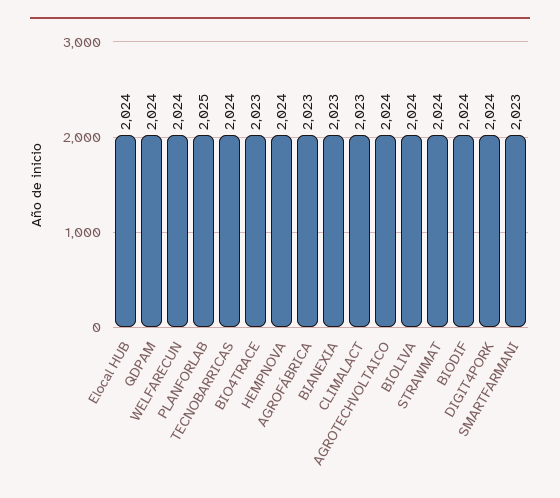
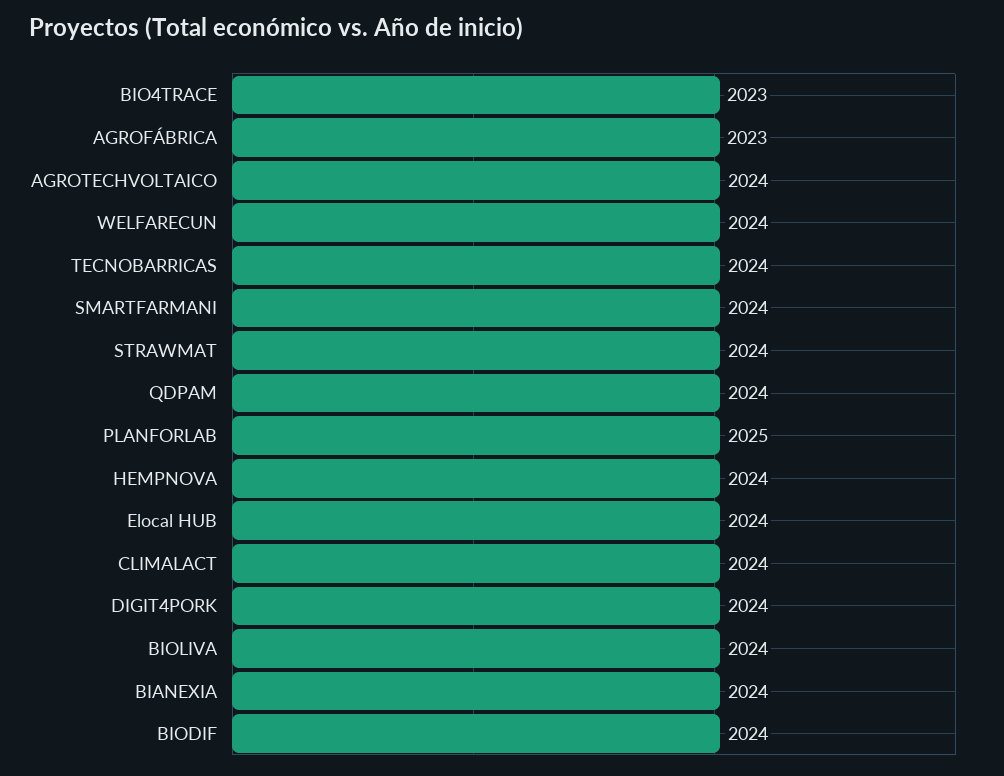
BIANEXIA: 2023 -> 2024
CLIMALACT: 2023 -> 2024
SMARTFARMANI: 2023 -> 2024

